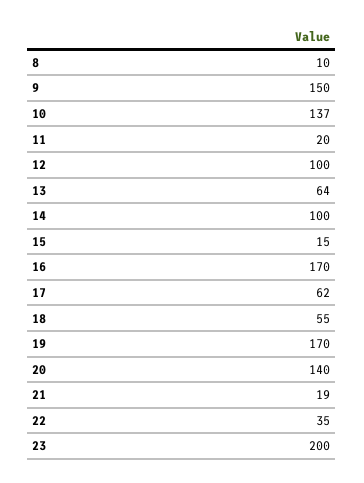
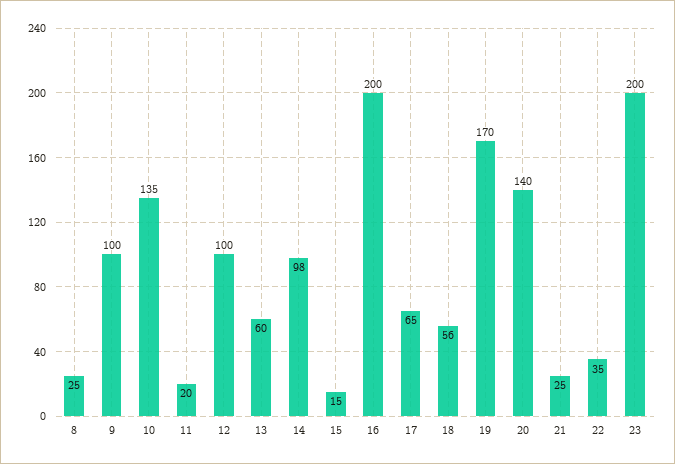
8: 10 -> 25
9: 150 -> 100
10: 137 -> 135
13: 64 -> 60
14: 100 -> 98
16: 170 -> 200
17: 62 -> 65
18: 55 -> 56
21: 19 -> 25

